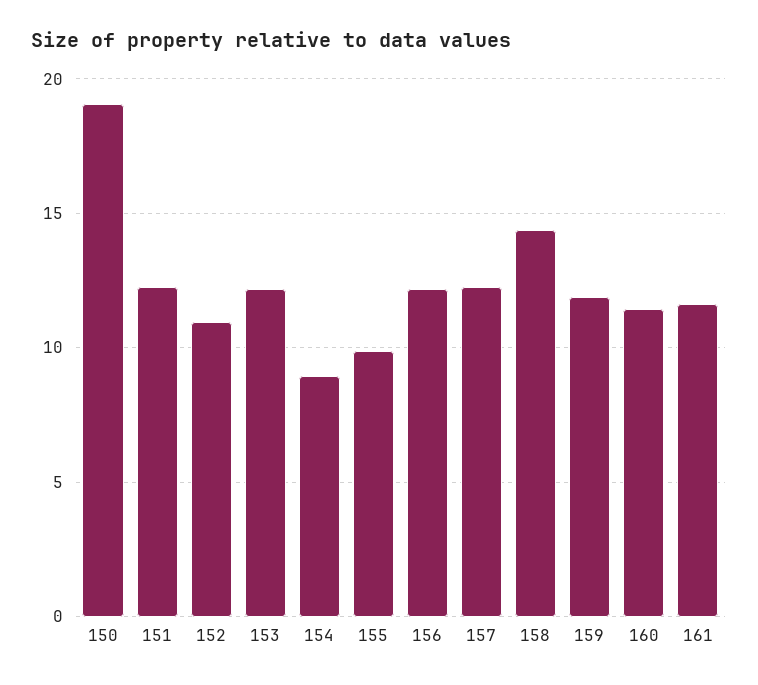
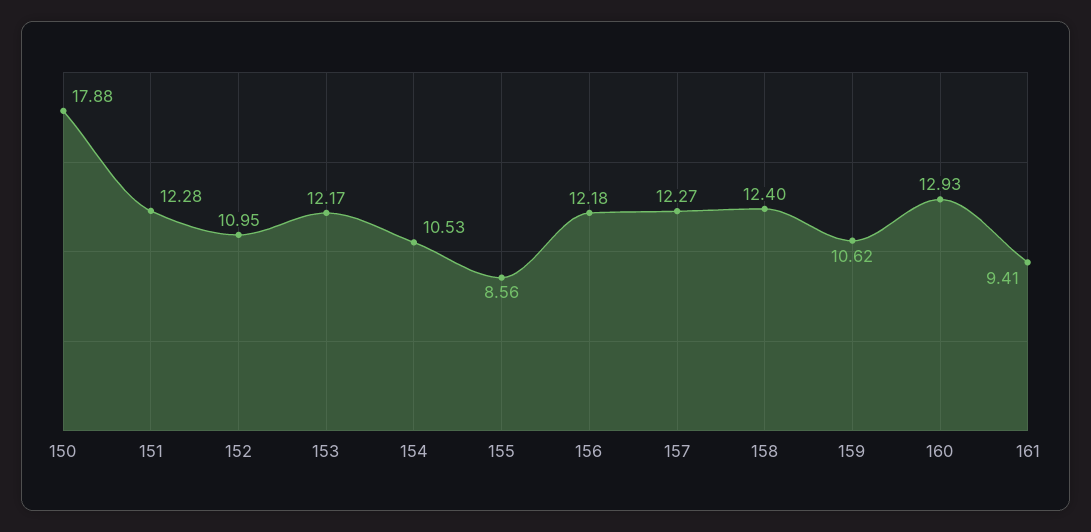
150: 19 -> 17.88
154: 9 -> 10.53
155: 10 -> 8.56
158: 14.5 -> 12.4
159: 12 -> 10.62
160: 11.5 -> 12.93
161: 11.5 -> 9.41

